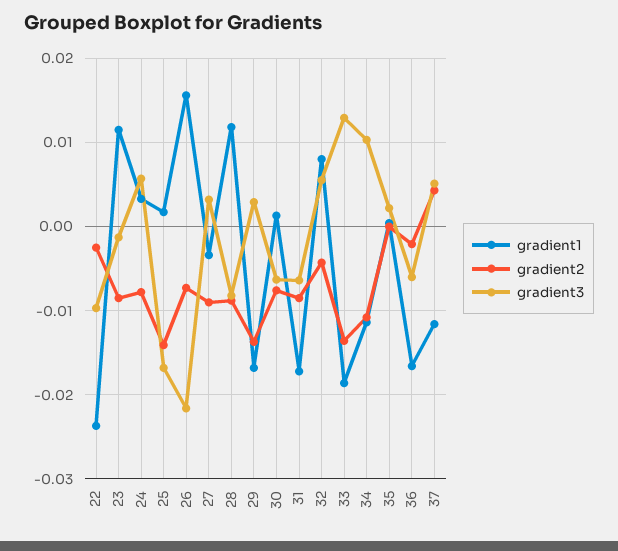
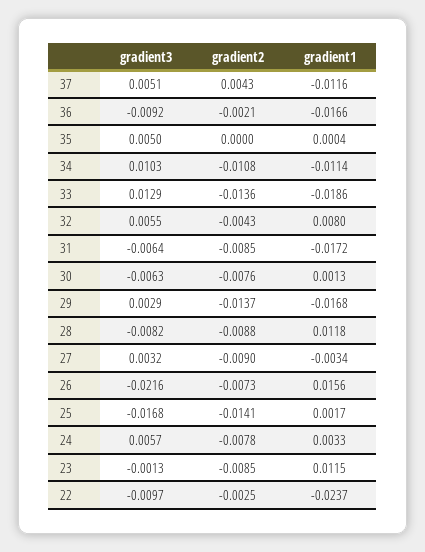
gradient3, 35: 0.002 -> 0.005
gradient3, 36: -0.006 -> -0.0092

